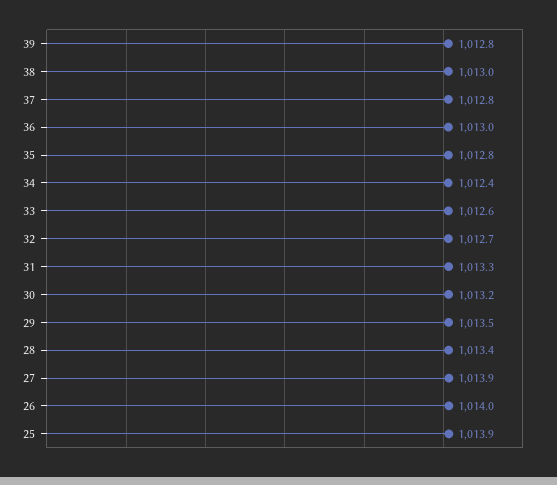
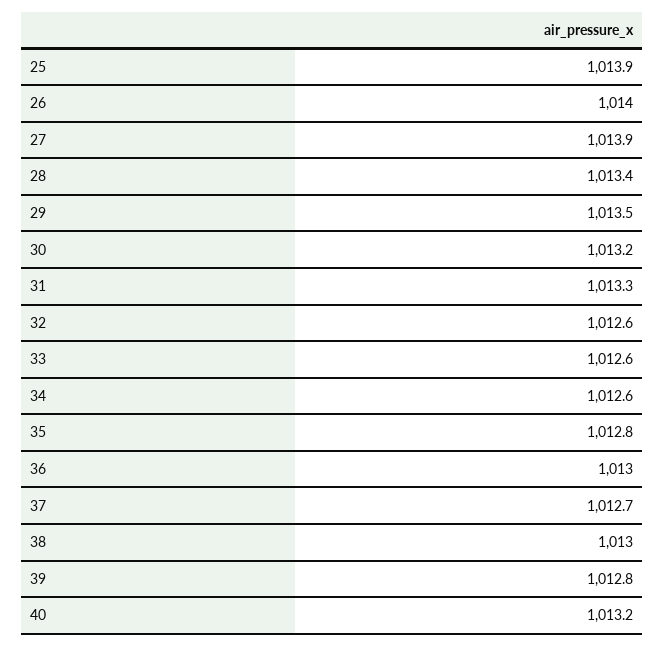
37: 1012.8 -> 1012.7
34: 1012.4 -> 1012.6
32: 1012.7 -> 1012.6
40: none -> 1013.2

